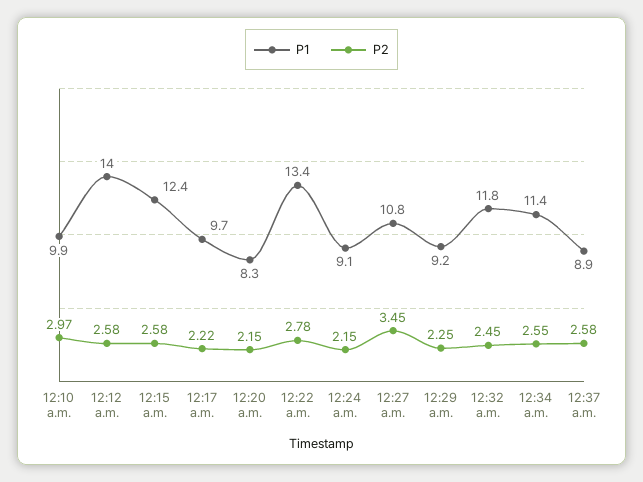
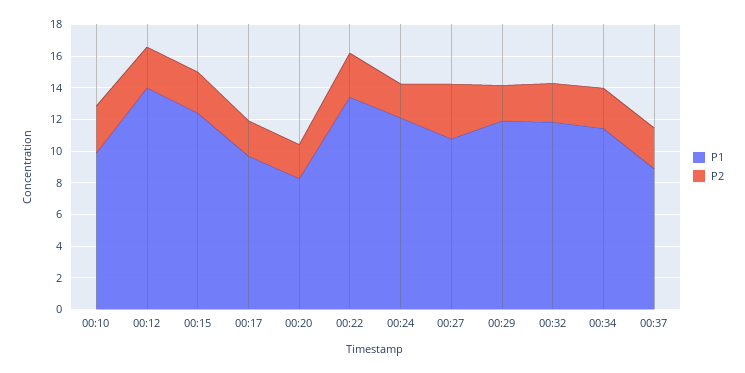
P1, 12:24 a.m.: 9.1 -> 12
P1, 12:29 a.m.: 9.2 -> 12

